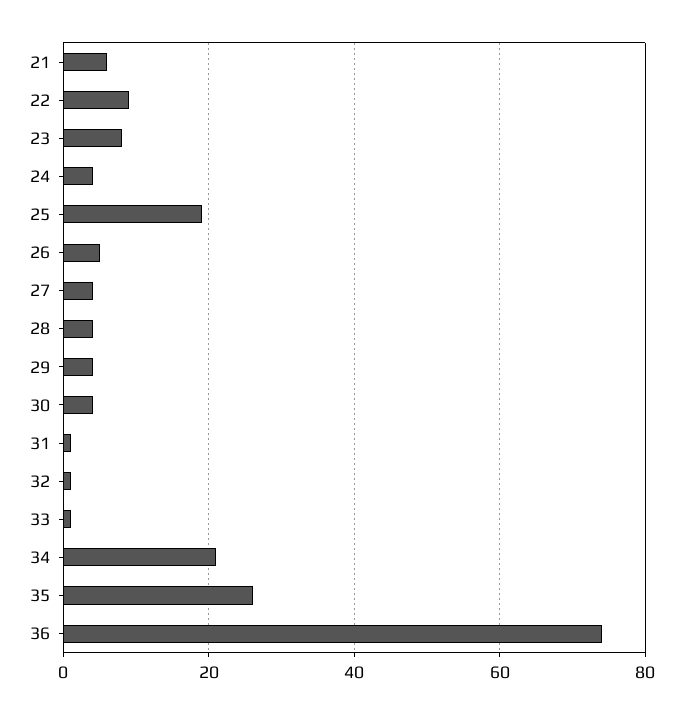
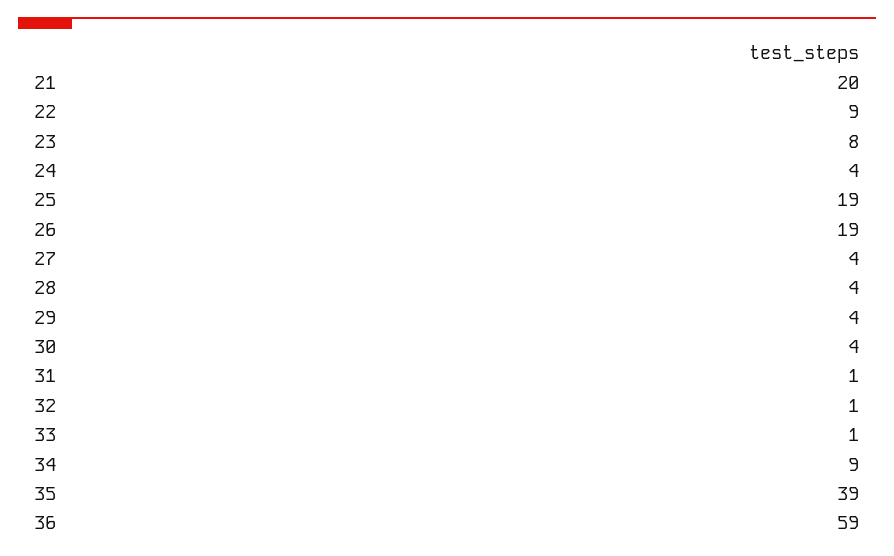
21: 5 -> 20
26: 5 -> 19
34: 20 -> 9
35: 25 -> 39
36: 75 -> 59

